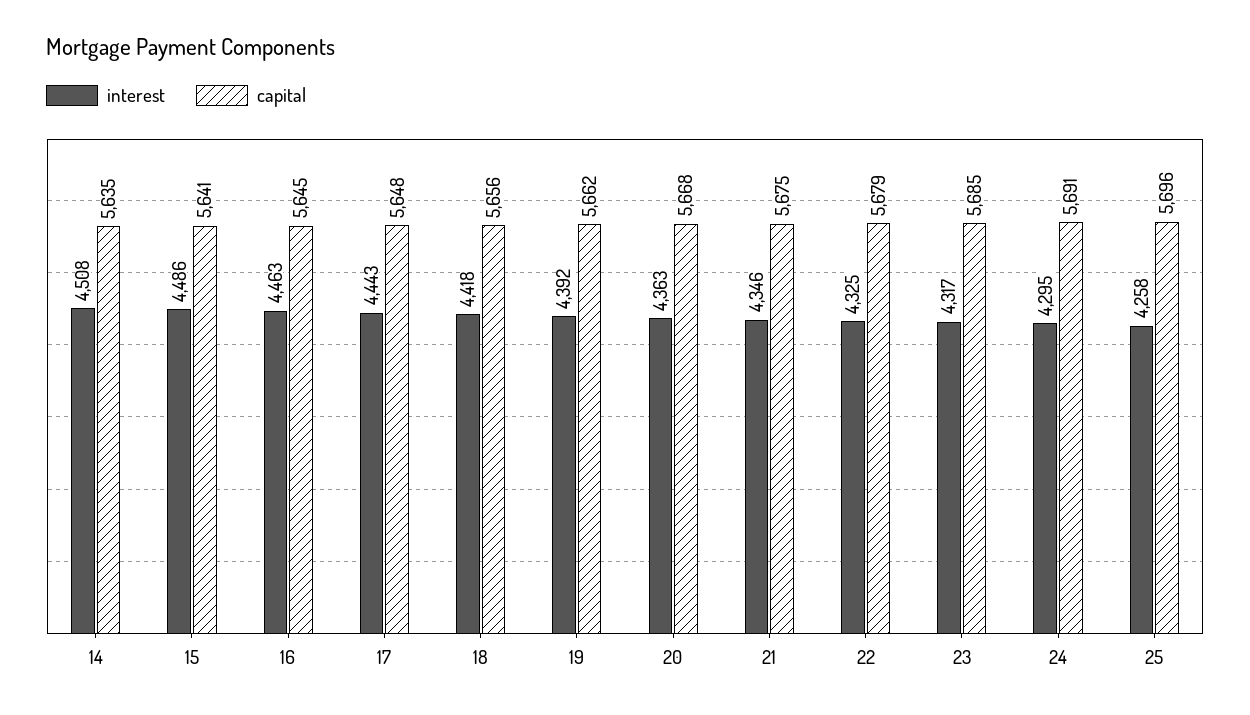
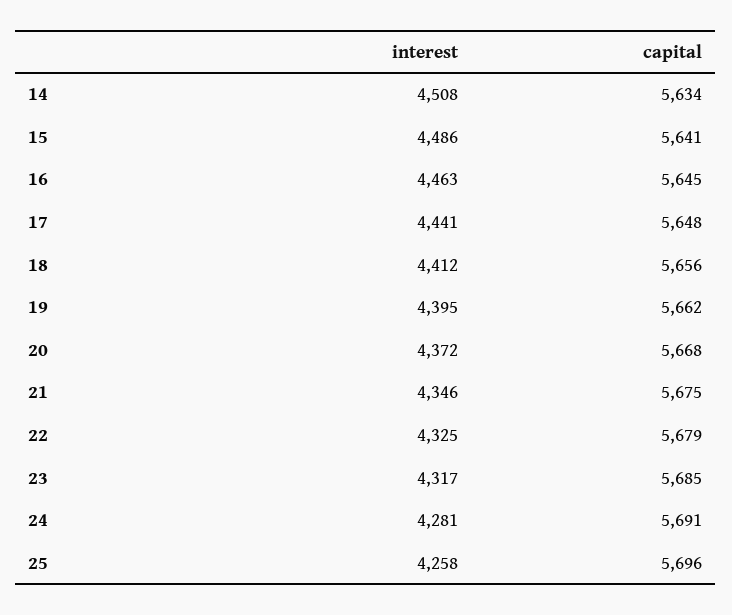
capital, 14: 5635 -> 5634
interest, 17: 4443 -> 4441
interest, 18: 4418 -> 4412
interest, 19: 4392 -> 4395
interest, 20: 4363 -> 4372
interest, 24: 4295 -> 4281

